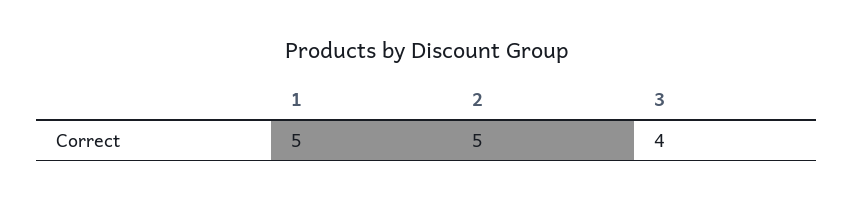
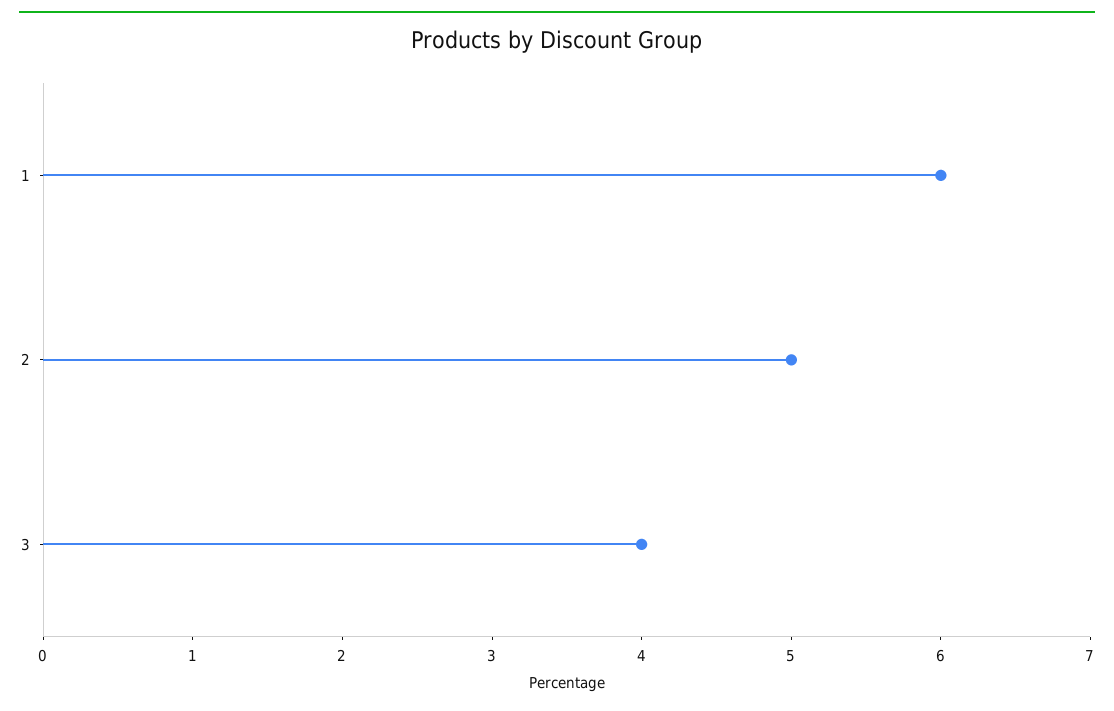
1: 5 -> 6

